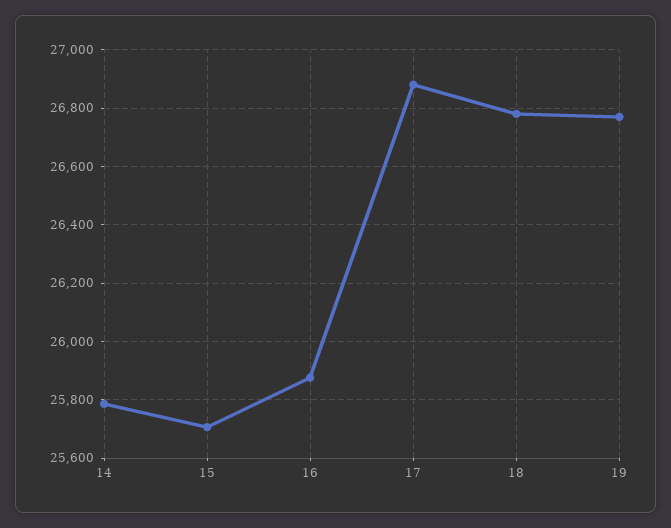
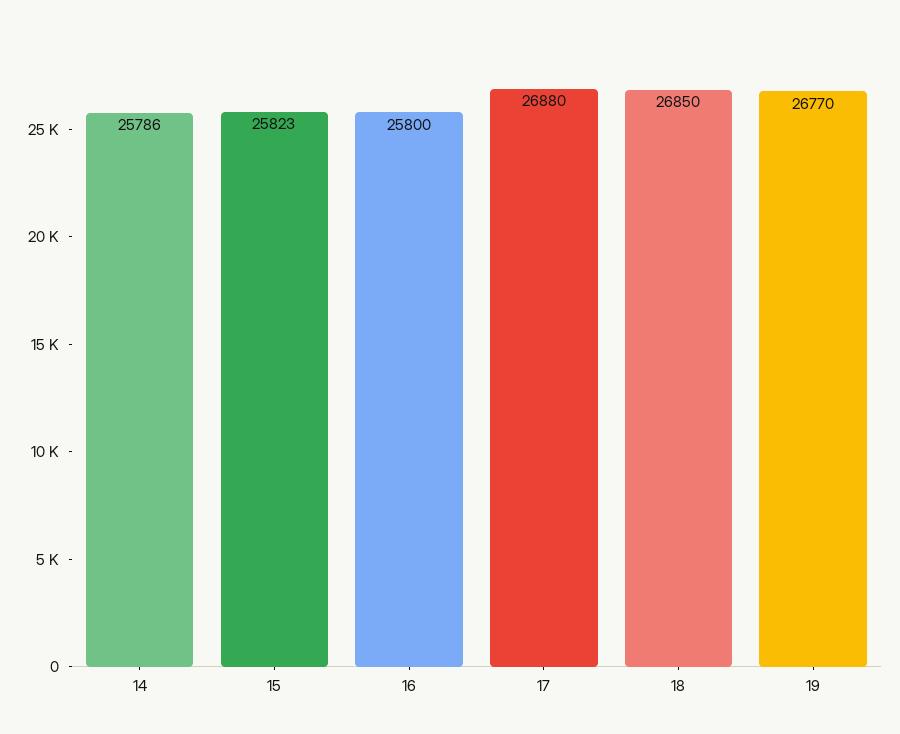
15: 25700 -> 25823
16: 25875 -> 25800
18: 26775 -> 26850

